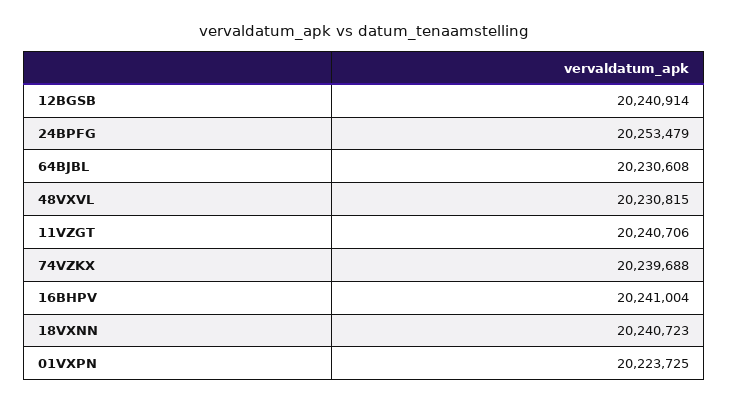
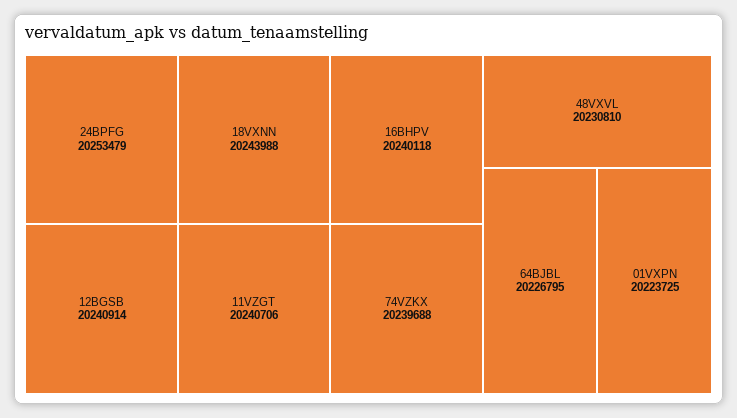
64BJBL: 20230608 -> 20226795
48VXVL: 20230815 -> 20230810
16BHPV: 20241004 -> 20240118
18VXNN: 20240723 -> 20243988

